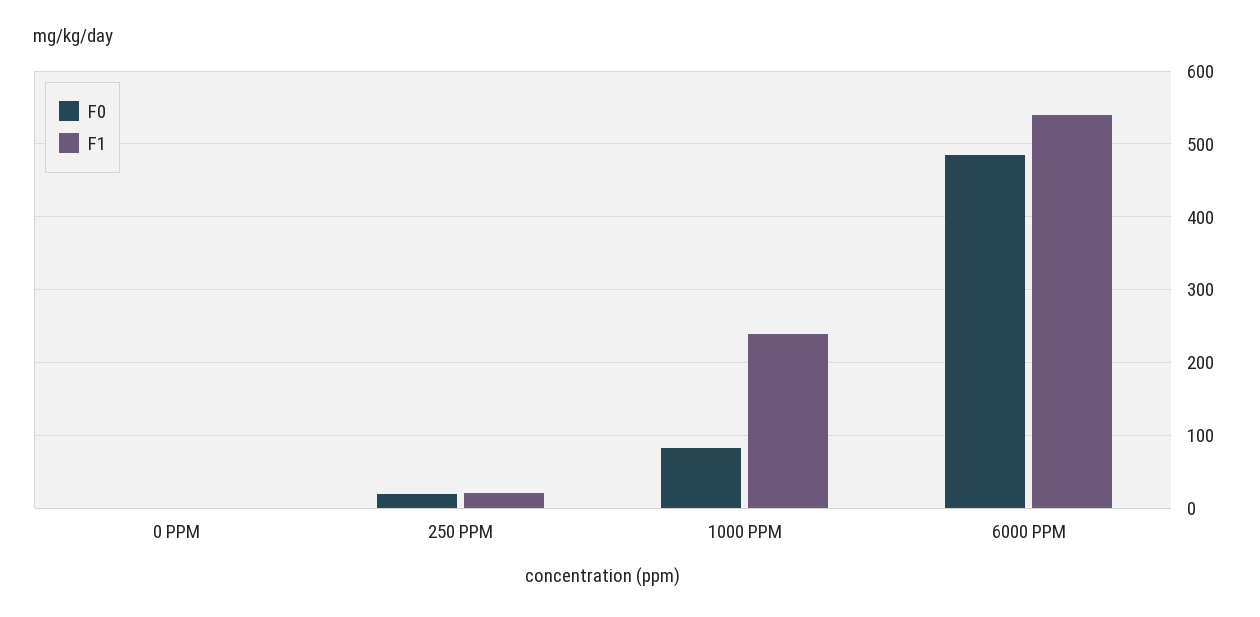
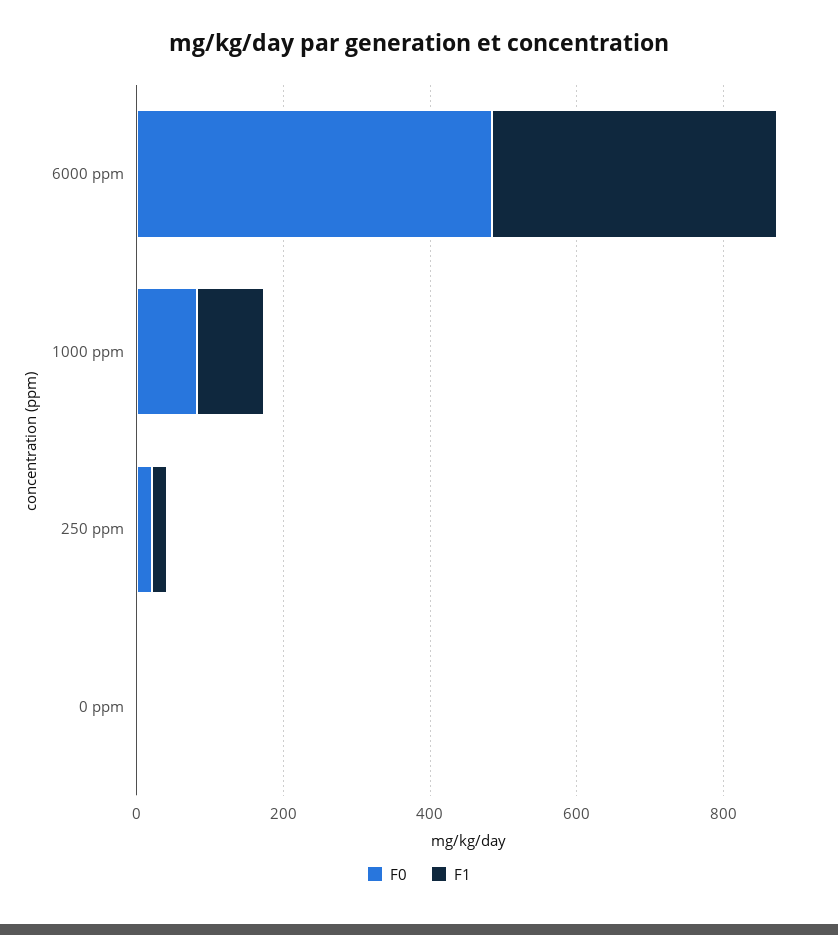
F1, 1000 PPM: 240 -> 100
F1, 6000 PPM: 540 -> 400

